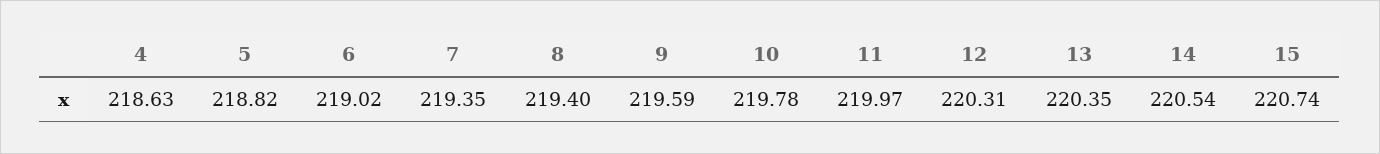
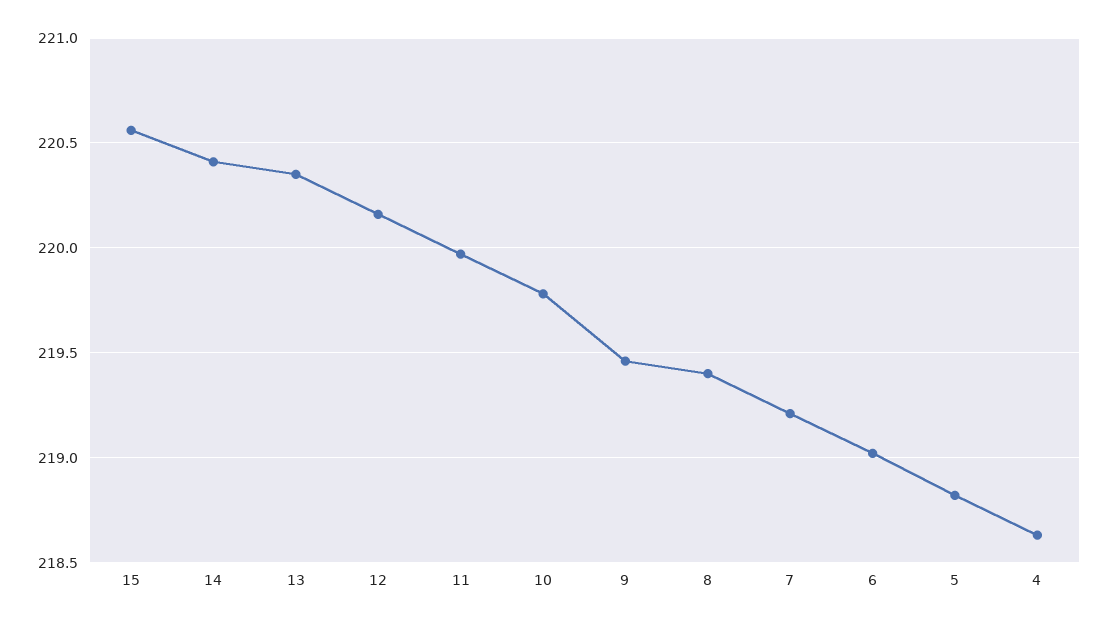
7: 219.35 -> 219.2
9: 219.59 -> 219.45
12: 220.31 -> 220.15
14: 220.54 -> 220.4
15: 220.74 -> 220.55

